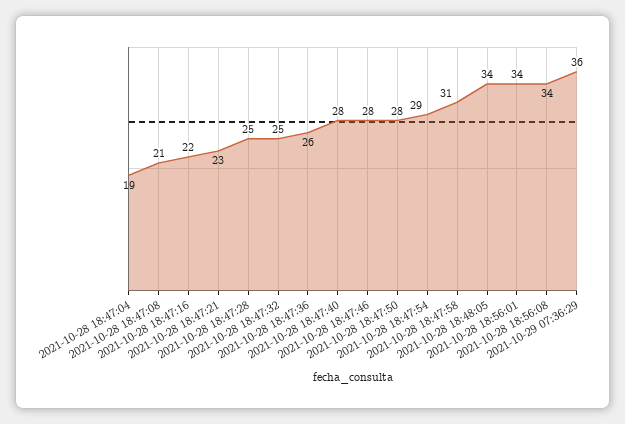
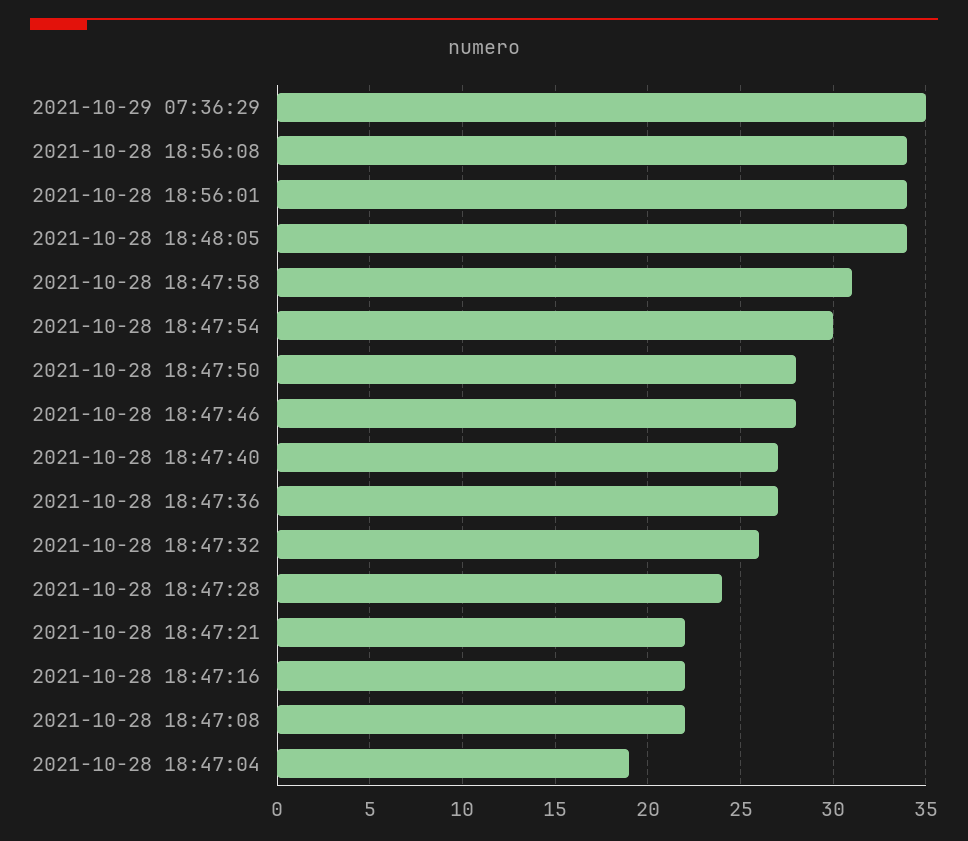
2021-10-28 18:47:08: 21 -> 22
2021-10-28 18:47:21: 23 -> 22
2021-10-28 18:47:28: 25 -> 24
2021-10-28 18:47:32: 25 -> 26
2021-10-28 18:47:36: 26 -> 27
2021-10-28 18:47:40: 28 -> 27
2021-10-28 18:47:54: 29 -> 30
2021-10-29 07:36:29: 36 -> 35

